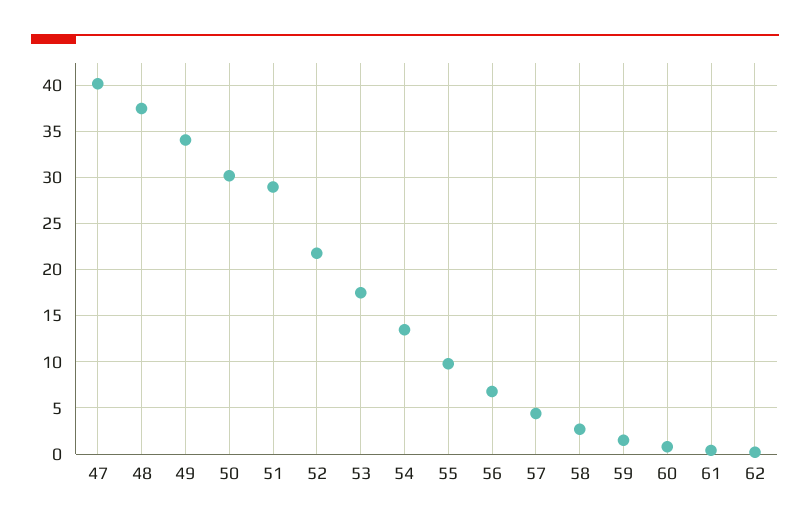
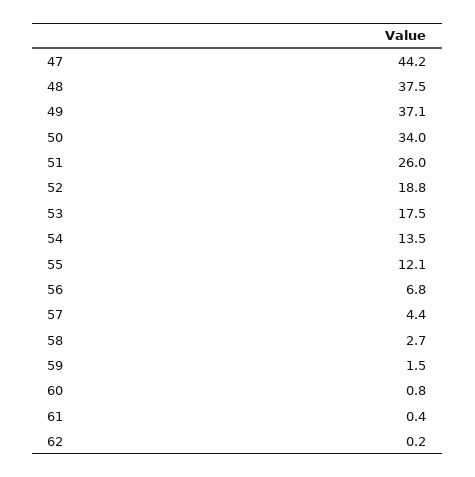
47: 40 -> 44.2
49: 34 -> 37.1
50: 30 -> 34
51: 29 -> 26
52: 22 -> 18.8
55: 10 -> 12.1

